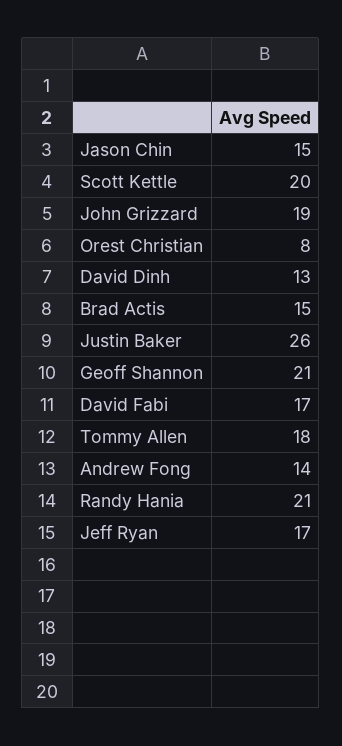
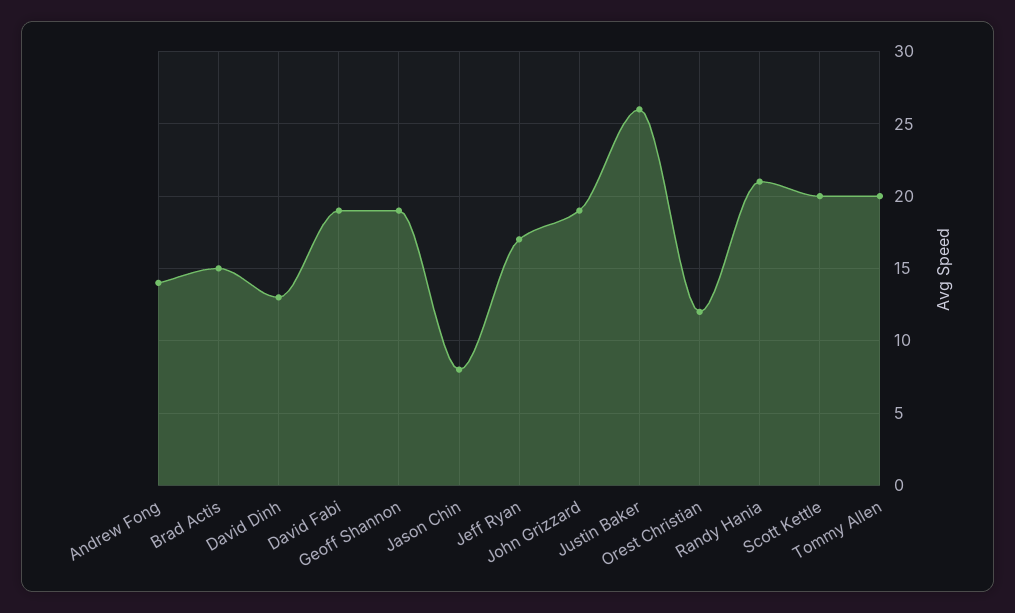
Jason Chin: 15 -> 8
Orest Christian: 8 -> 12
Geoff Shannon: 21 -> 19
David Fabi: 17 -> 19
Tommy Allen: 18 -> 20

